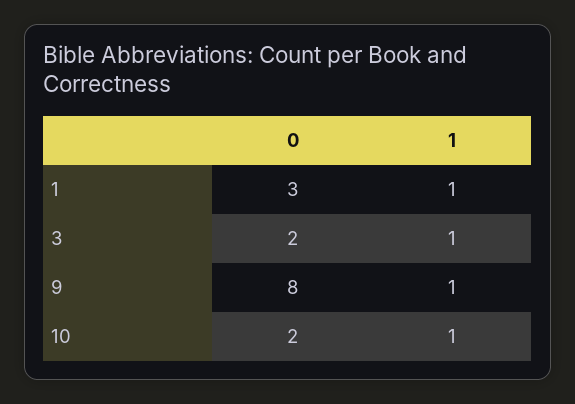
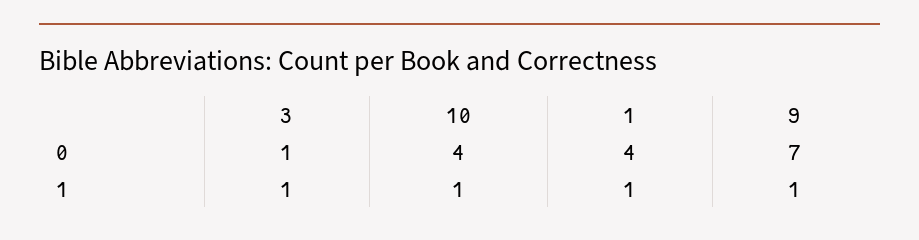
0, 1: 3 -> 4
0, 3: 2 -> 1
0, 9: 8 -> 7
0, 10: 2 -> 4

